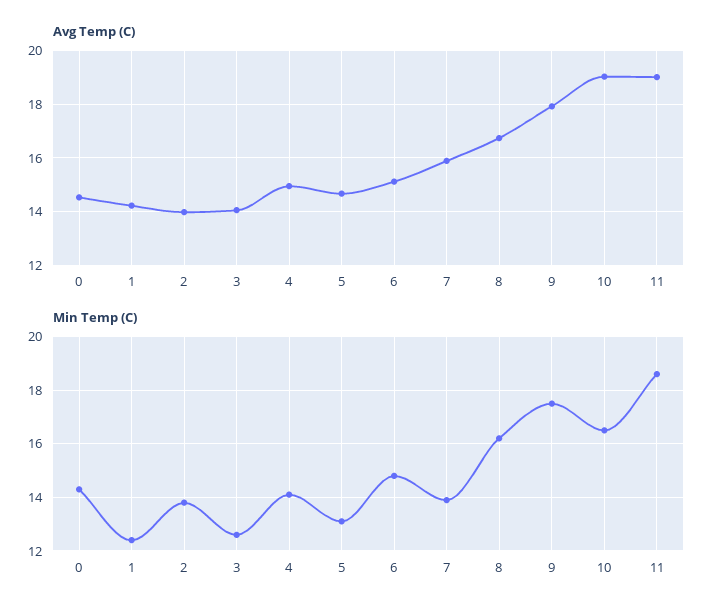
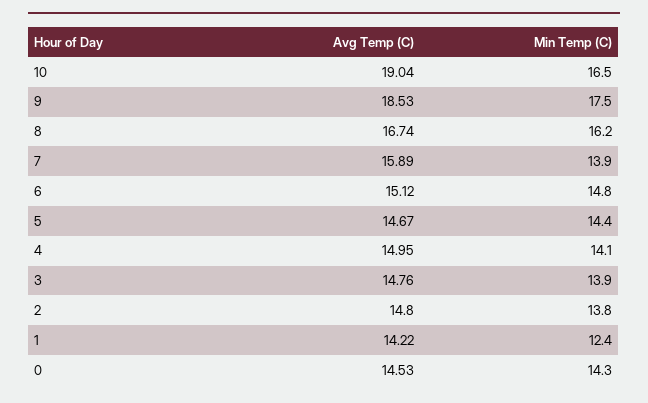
Avg Temp (C), 2: 14 -> 14.8
Avg Temp (C), 3: 14 -> 14.76
Avg Temp (C), 9: 18 -> 18.53
Avg Temp (C), 11: 19 -> none
Min Temp (C), 3: 12.5 -> 13.9
Min Temp (C), 5: 13 -> 14.4
Min Temp (C), 11: 18.5 -> none

